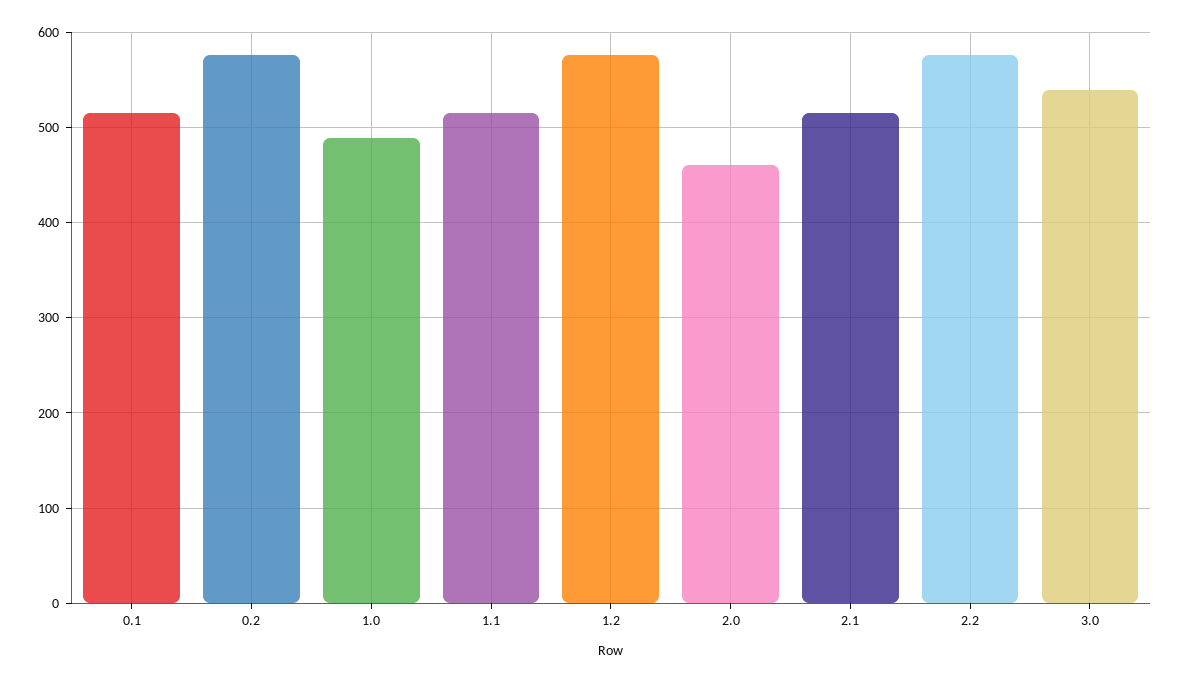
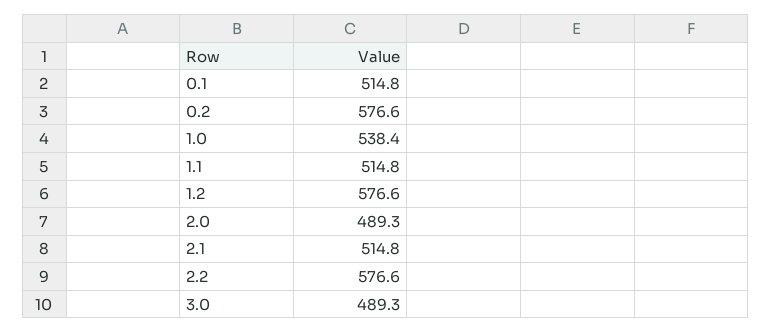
1.0: 490 -> 538.4
2.0: 460 -> 489.3
3.0: 540 -> 489.3

